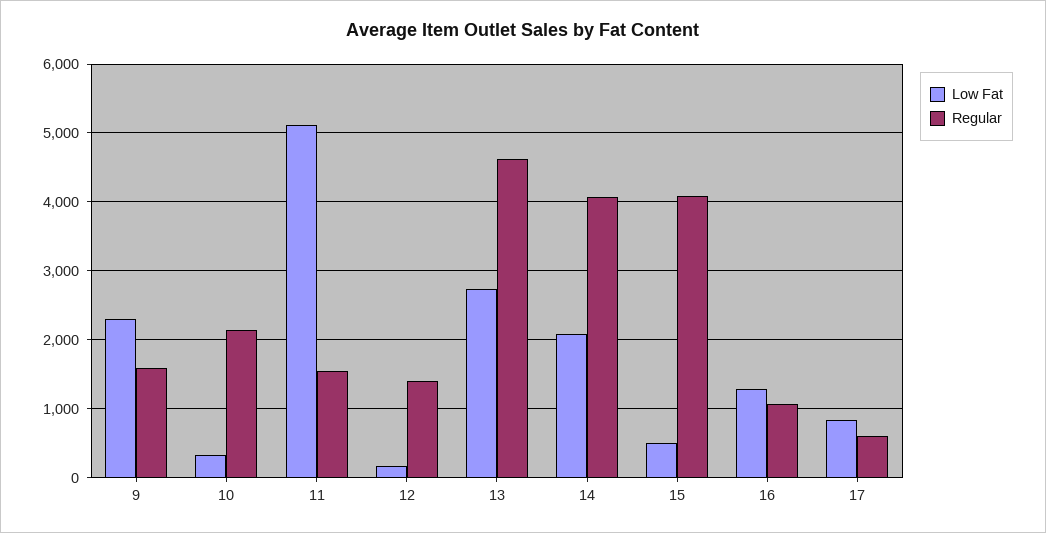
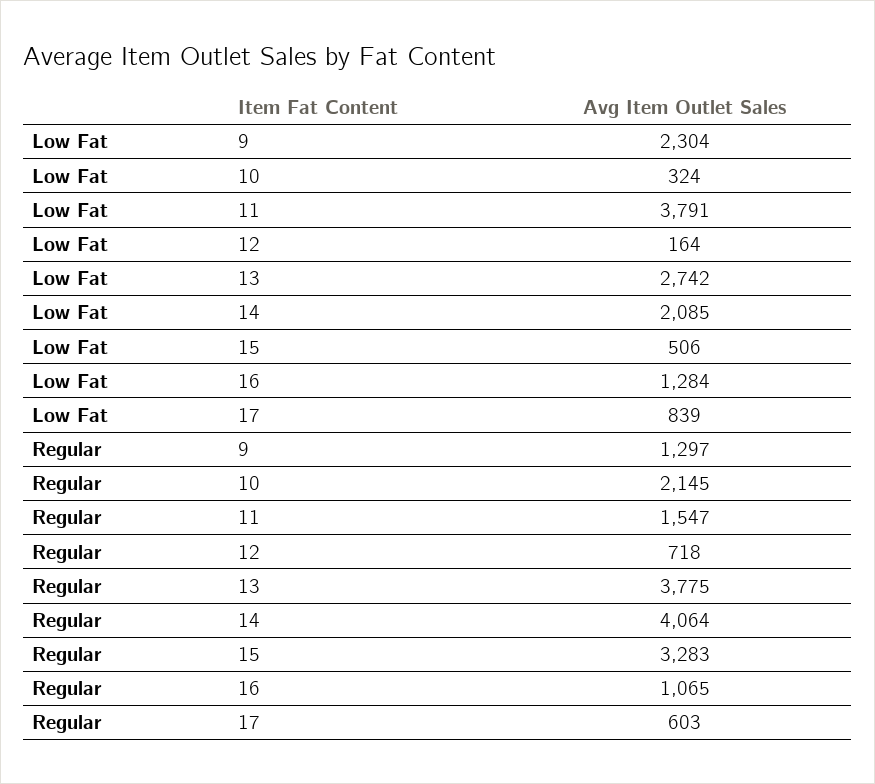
Regular, 9: 1600 -> 1297
Low Fat, 11: 5100 -> 3791
Regular, 12: 1400 -> 718
Regular, 13: 4600 -> 3775
Regular, 15: 4100 -> 3283

